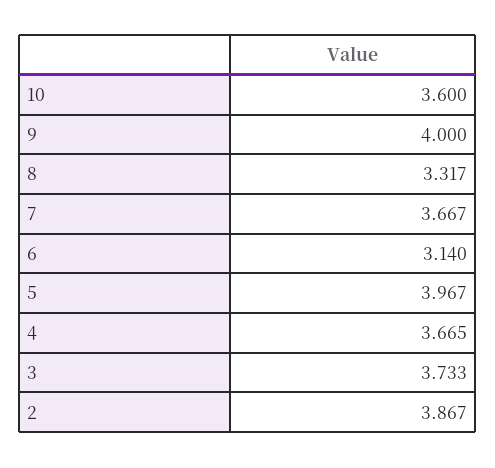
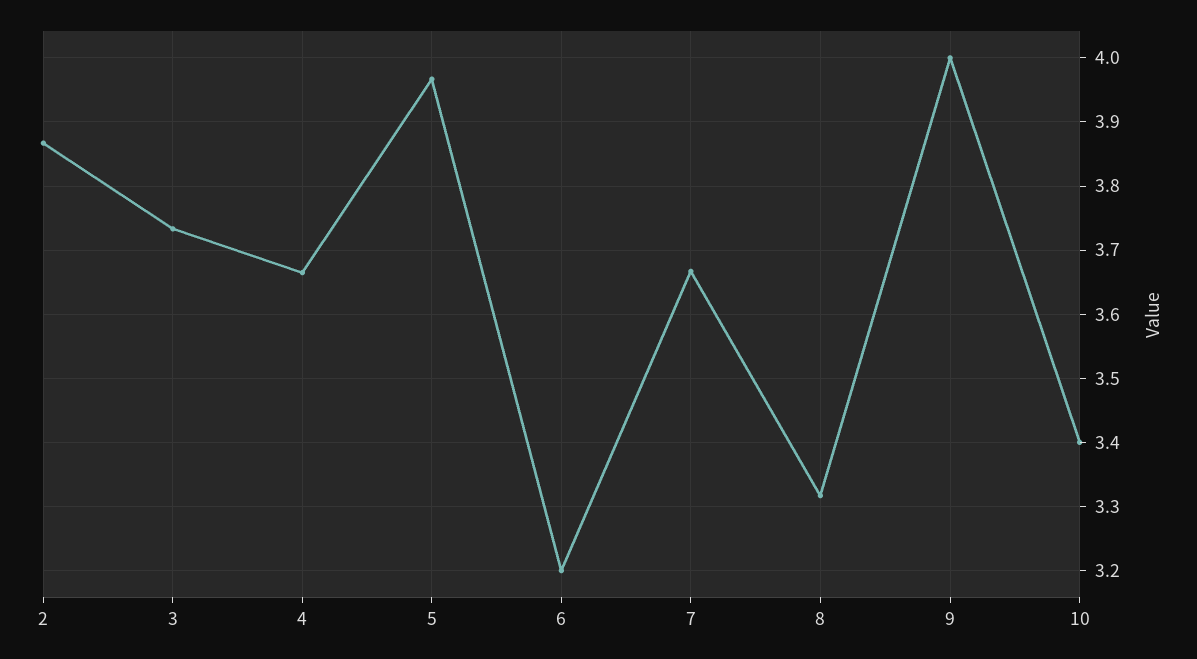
10: 3.6 -> 3.4
6: 3.14 -> 3.2

